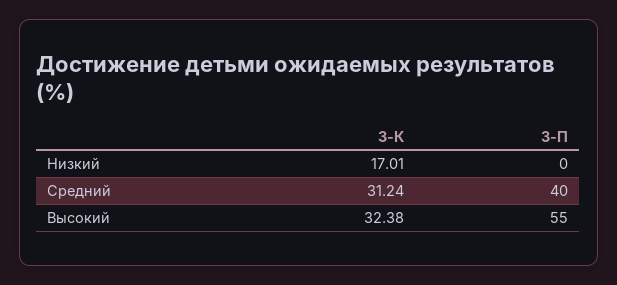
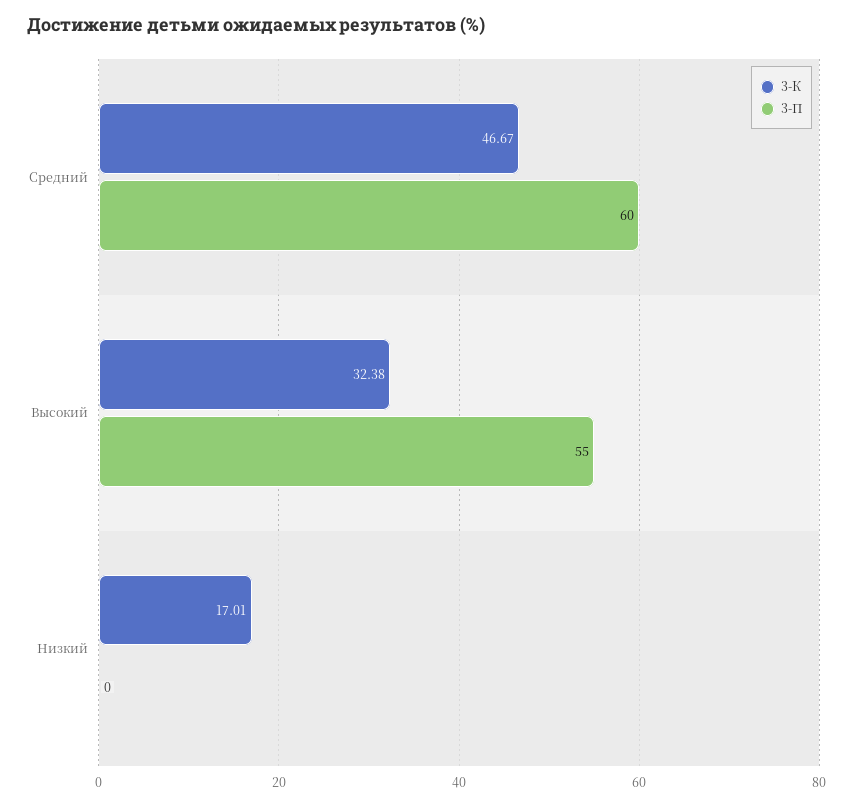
3-К, Средний: 31.24 -> 46.67
3-П, Средний: 40 -> 60

